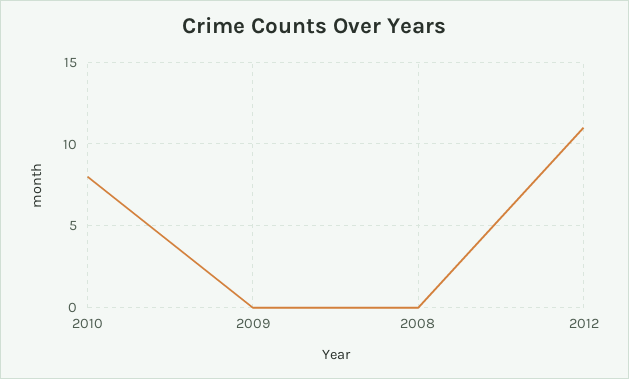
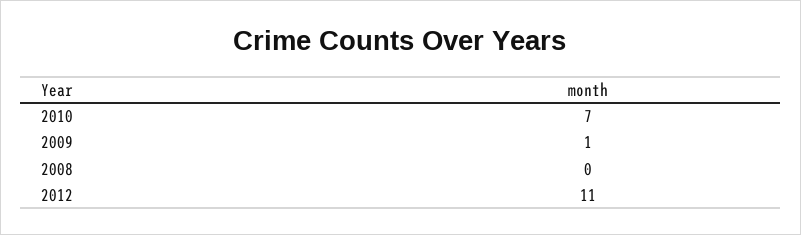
2010: 8 -> 7
2009: 0 -> 1

